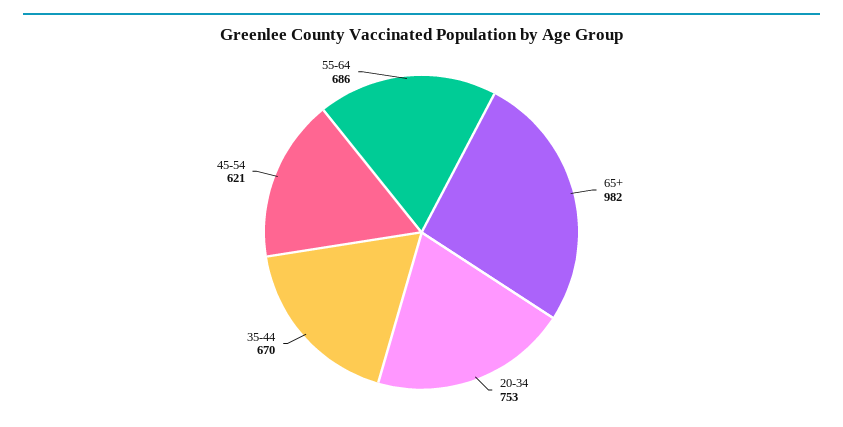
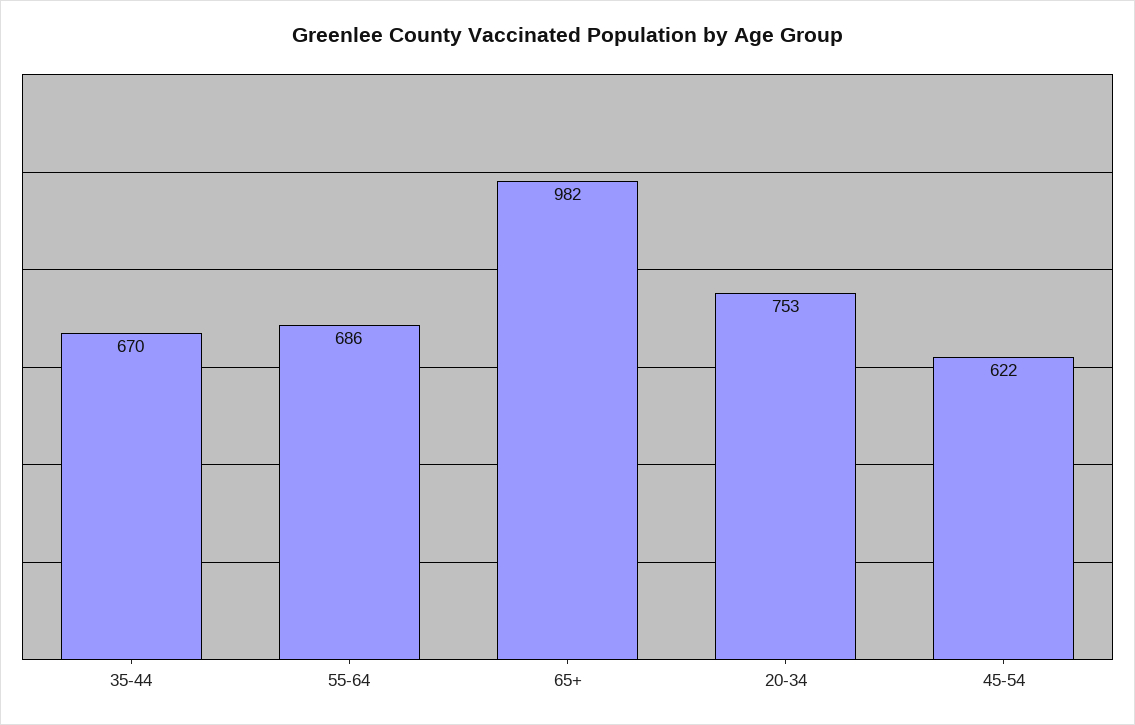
45-54: 621 -> 622

